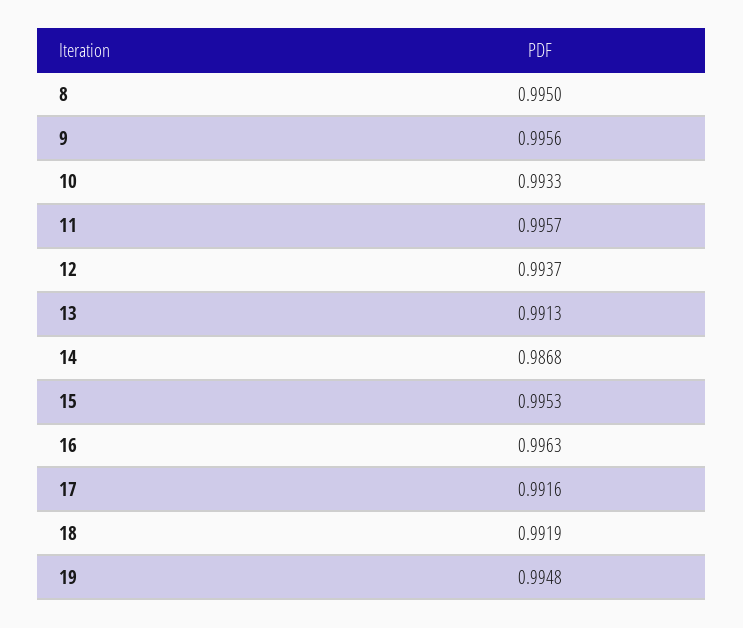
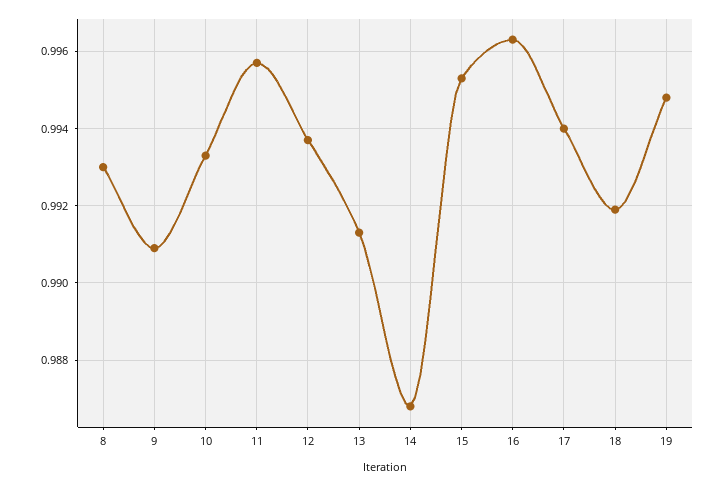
8: 0.995 -> 0.993
9: 0.9956 -> 0.991
17: 0.9916 -> 0.994

